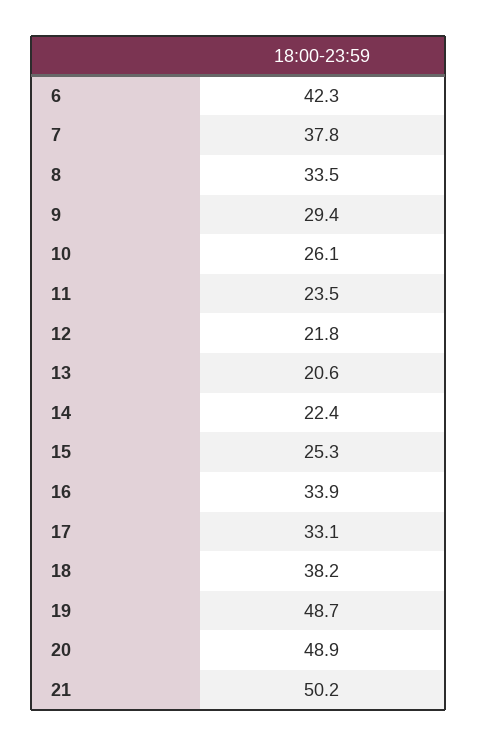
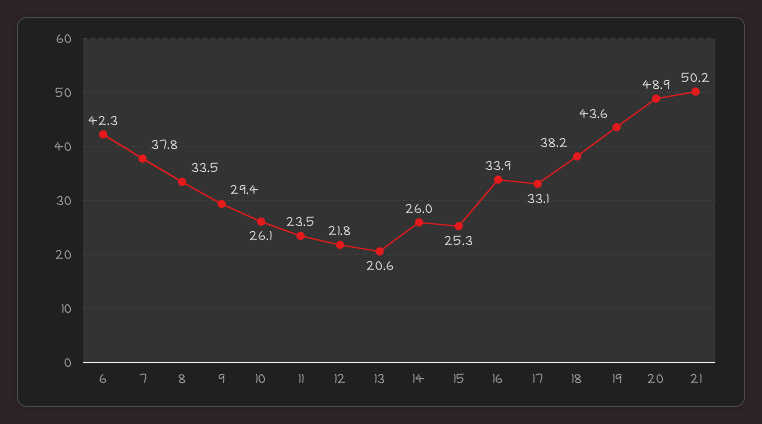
14: 22.4 -> 26
19: 48.7 -> 43.6

